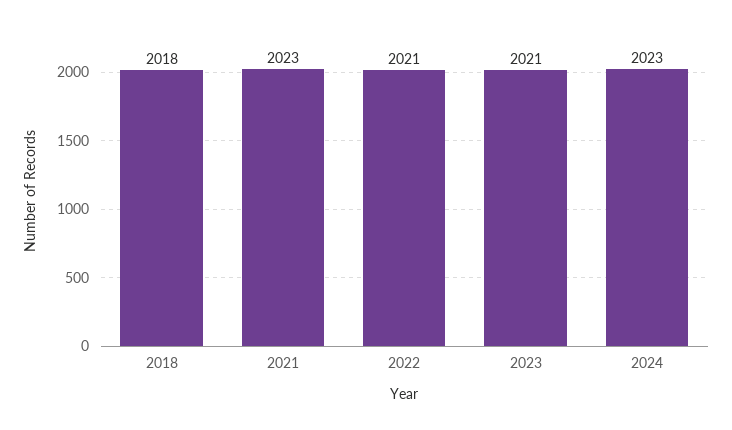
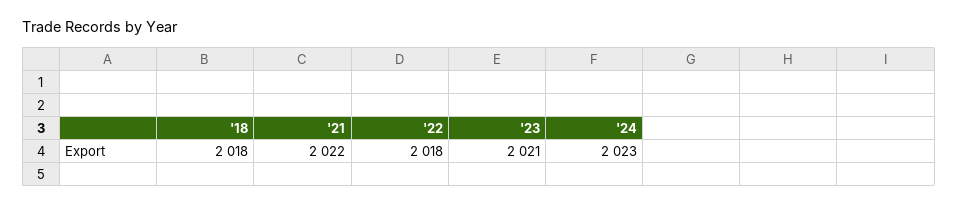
2021: 2023 -> 2022
2022: 2021 -> 2018

